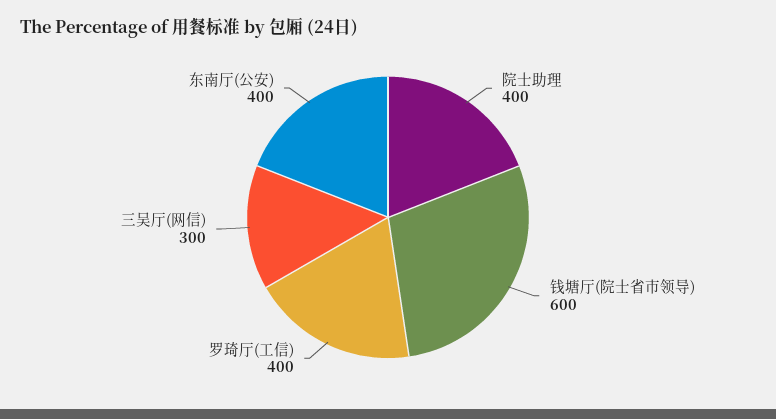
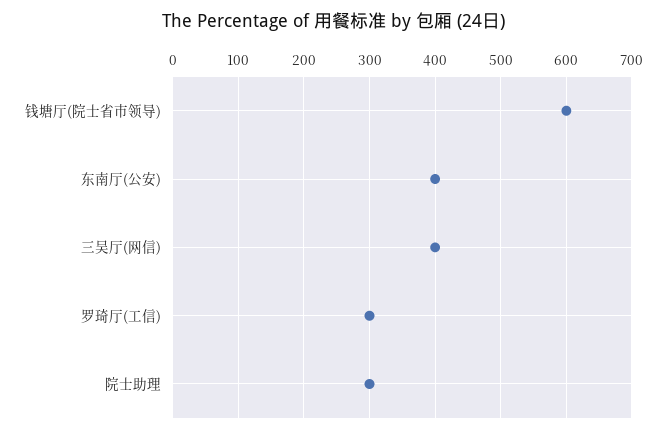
院士助理: 400 -> 300
罗琦厅(工信): 400 -> 300
三吴厅(网信): 300 -> 400

